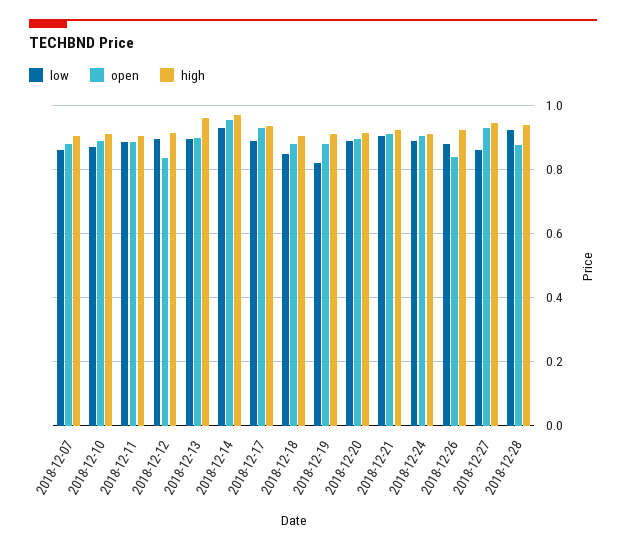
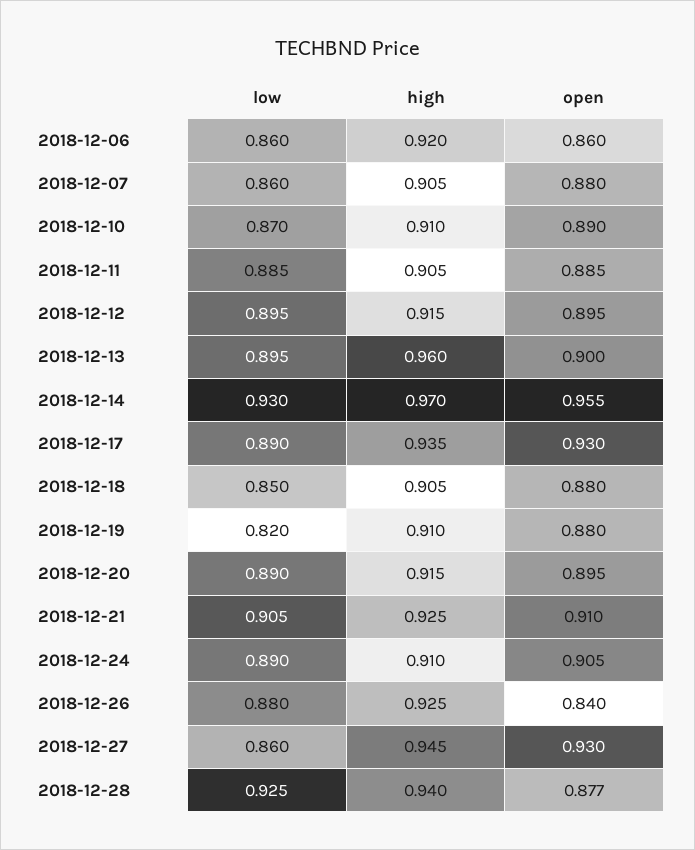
open, 2018-12-12: 0.84 -> 0.895
low, 2018-12-06: none -> 0.86
high, 2018-12-06: none -> 0.92
open, 2018-12-06: none -> 0.86

